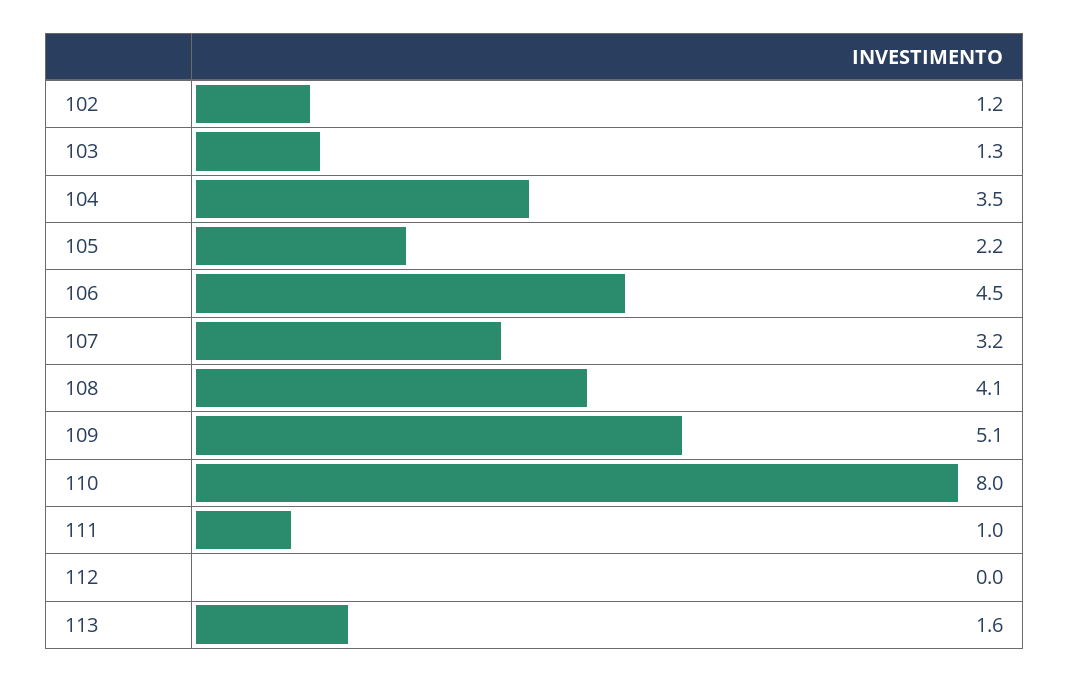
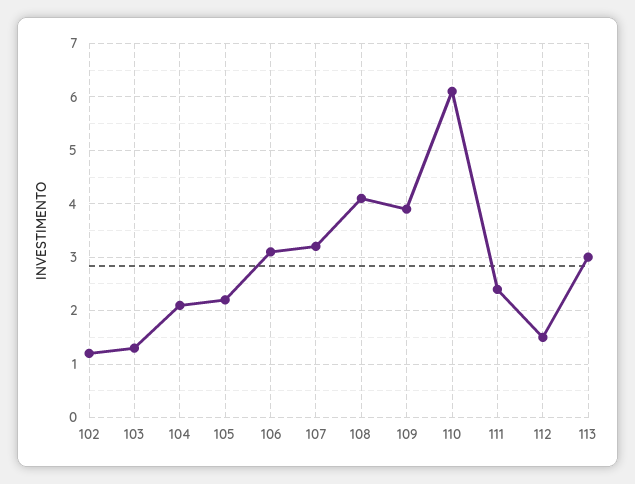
104: 3.5 -> 2
106: 4.5 -> 3
109: 5.1 -> 4
110: 8 -> 6
111: 1 -> 2.5
112: 0 -> 1.5
113: 1.6 -> 3

